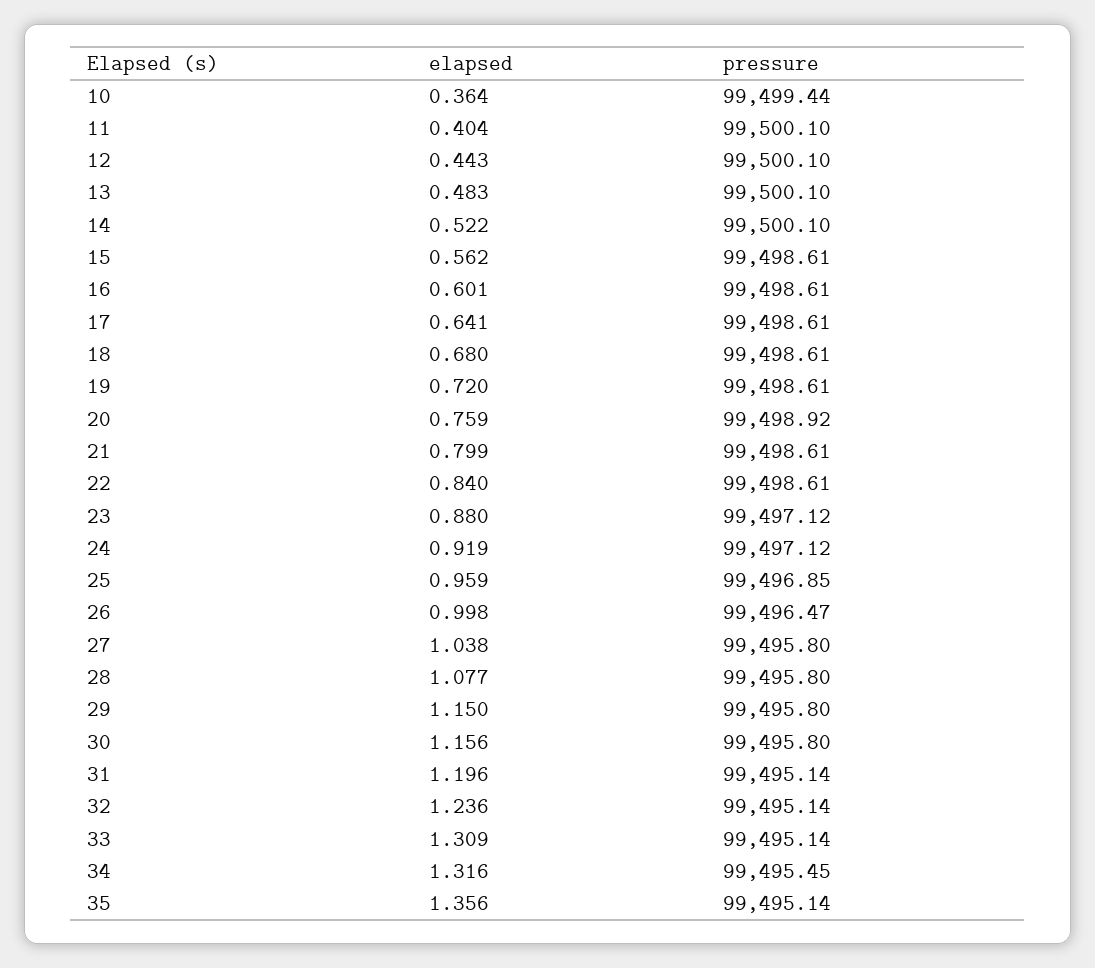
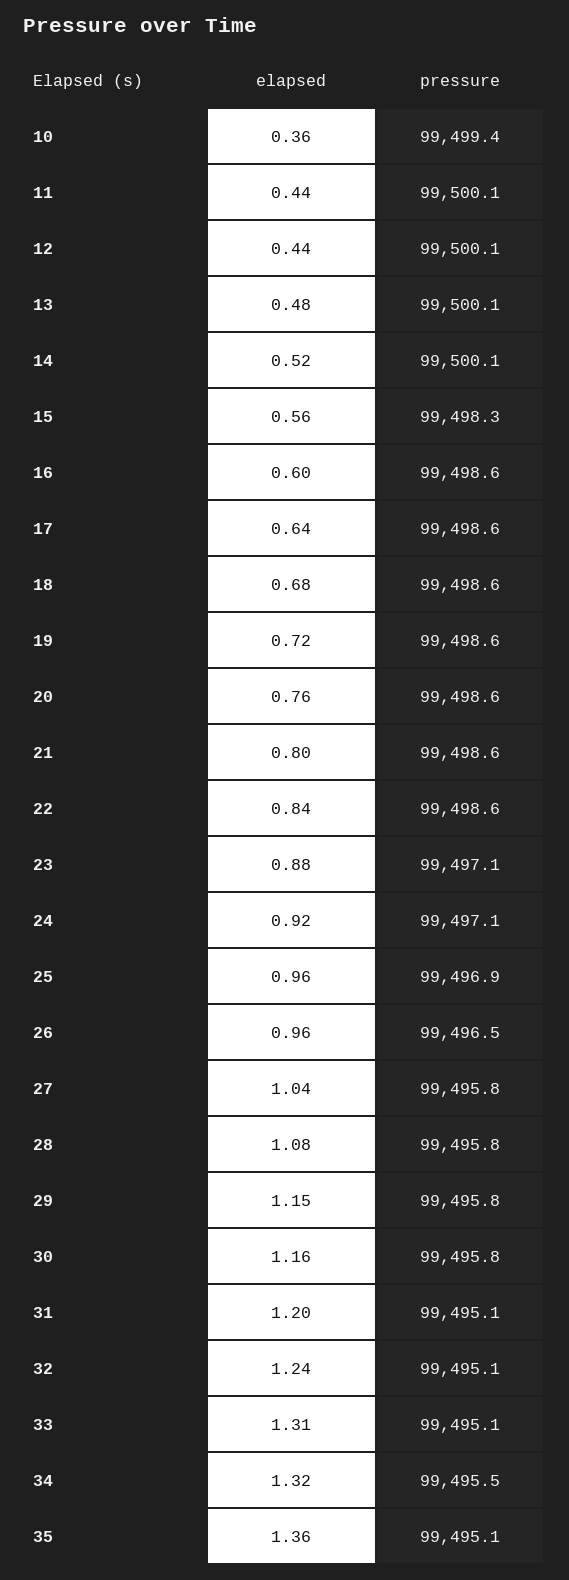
elapsed, 11: 0.404 -> 0.44
pressure, 15: 99498.61 -> 99498.3
pressure, 20: 99498.92 -> 99498.6
elapsed, 26: 0.998 -> 0.96

